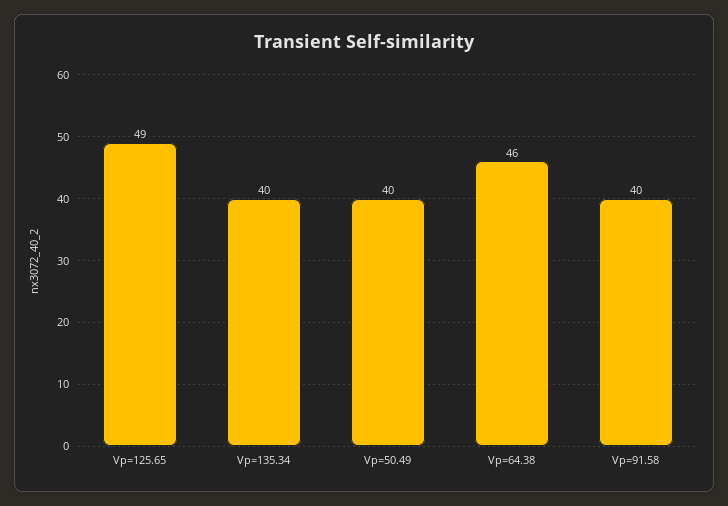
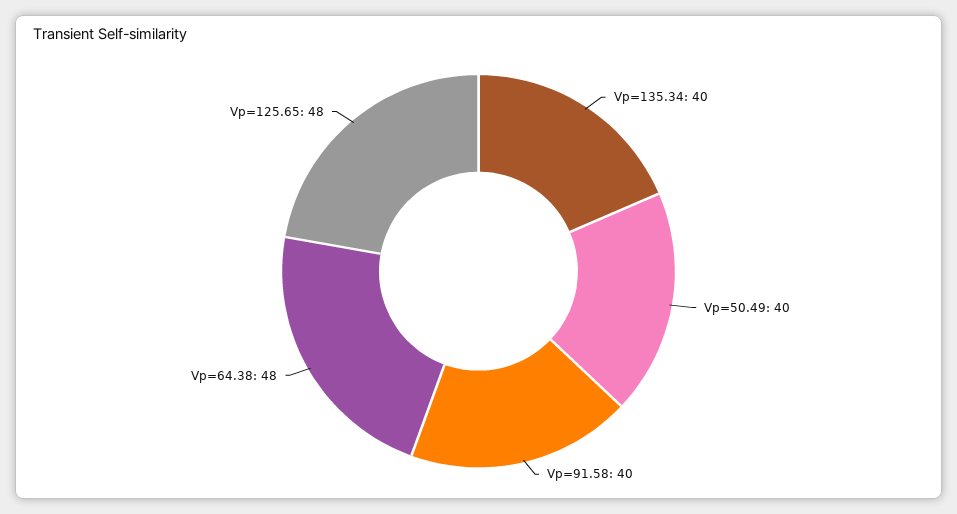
Vp=125.65: 49 -> 48
Vp=64.38: 46 -> 48

